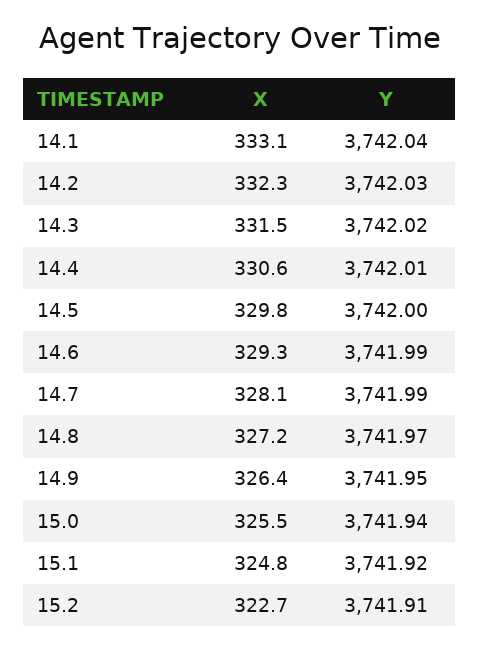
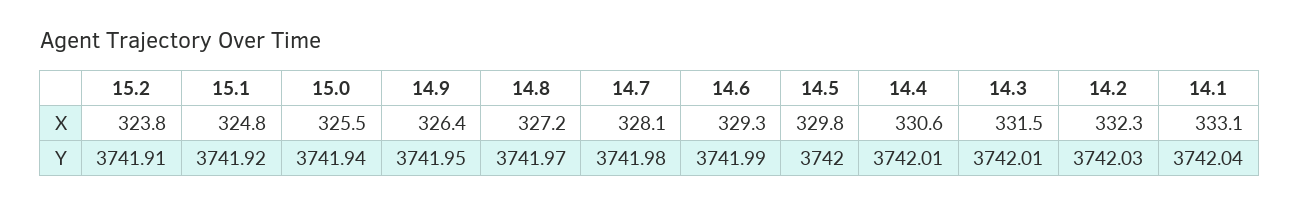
Y, 14.3: 3742.02 -> 3742.01
Y, 14.7: 3741.99 -> 3741.98
X, 15.2: 322.7 -> 323.8

